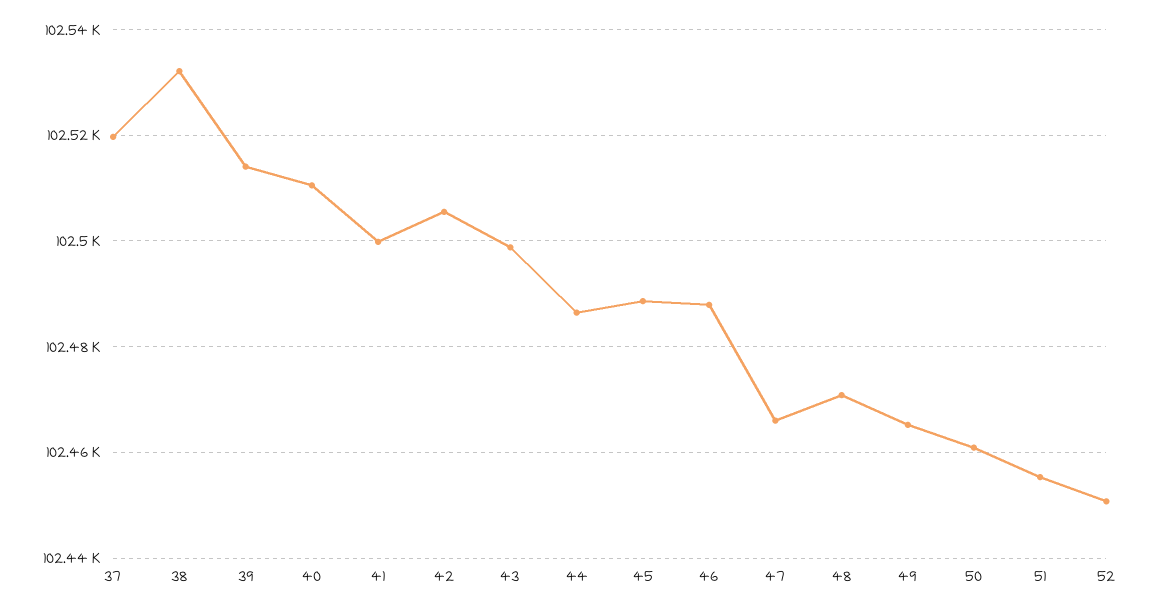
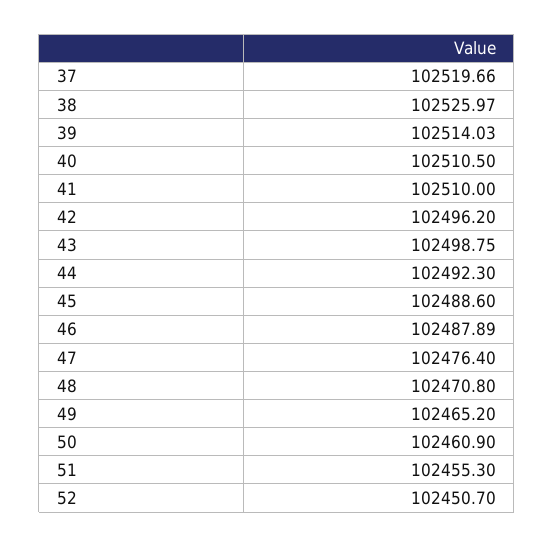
38: 102532 -> 102525.97
41: 102500 -> 102510
42: 102506 -> 102496.2
44: 102486 -> 102492.3
47: 102466 -> 102476.4

